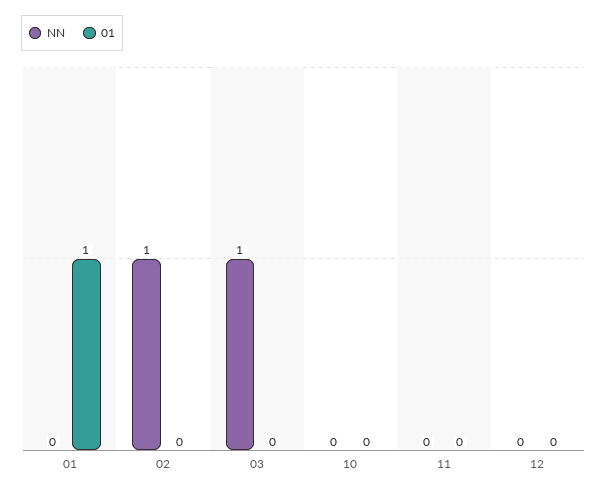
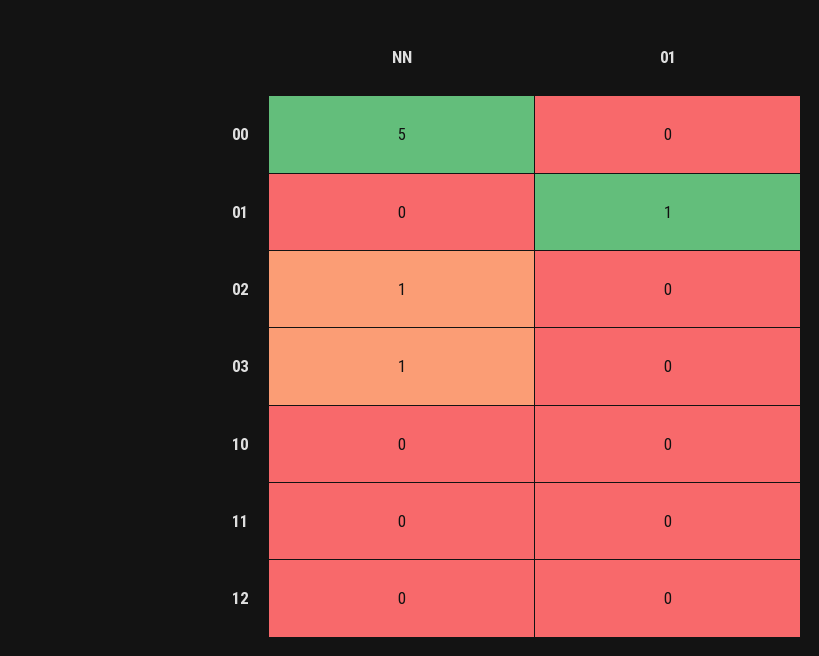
NN, 00: none -> 5
01, 00: none -> 0

